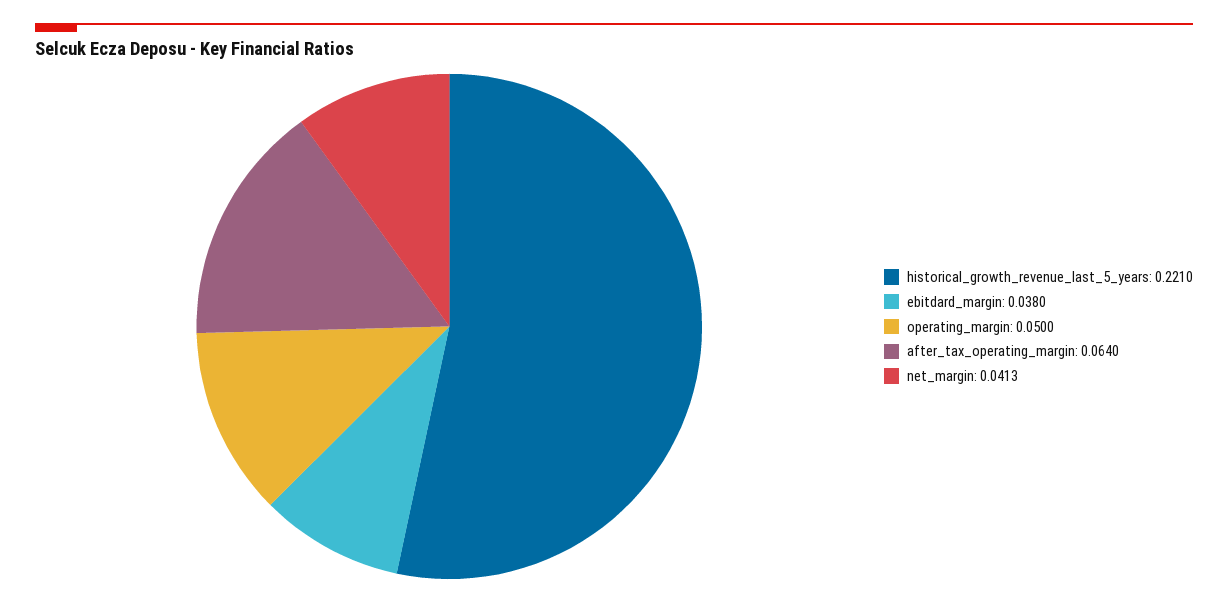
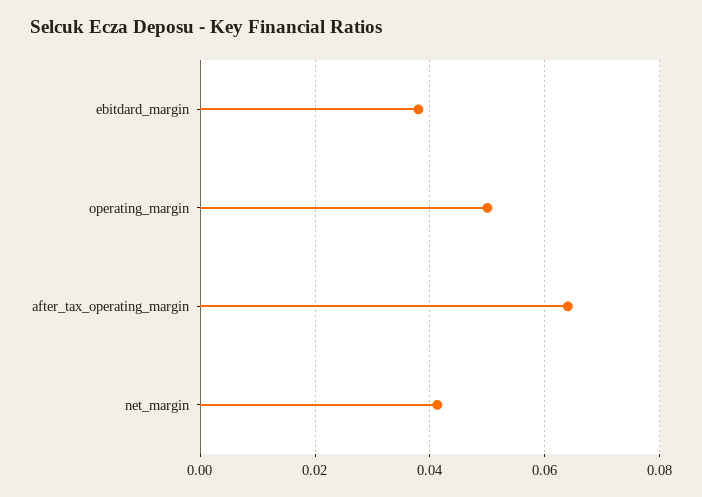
historical_growth_revenue_last_5_years: 0.221 -> none

